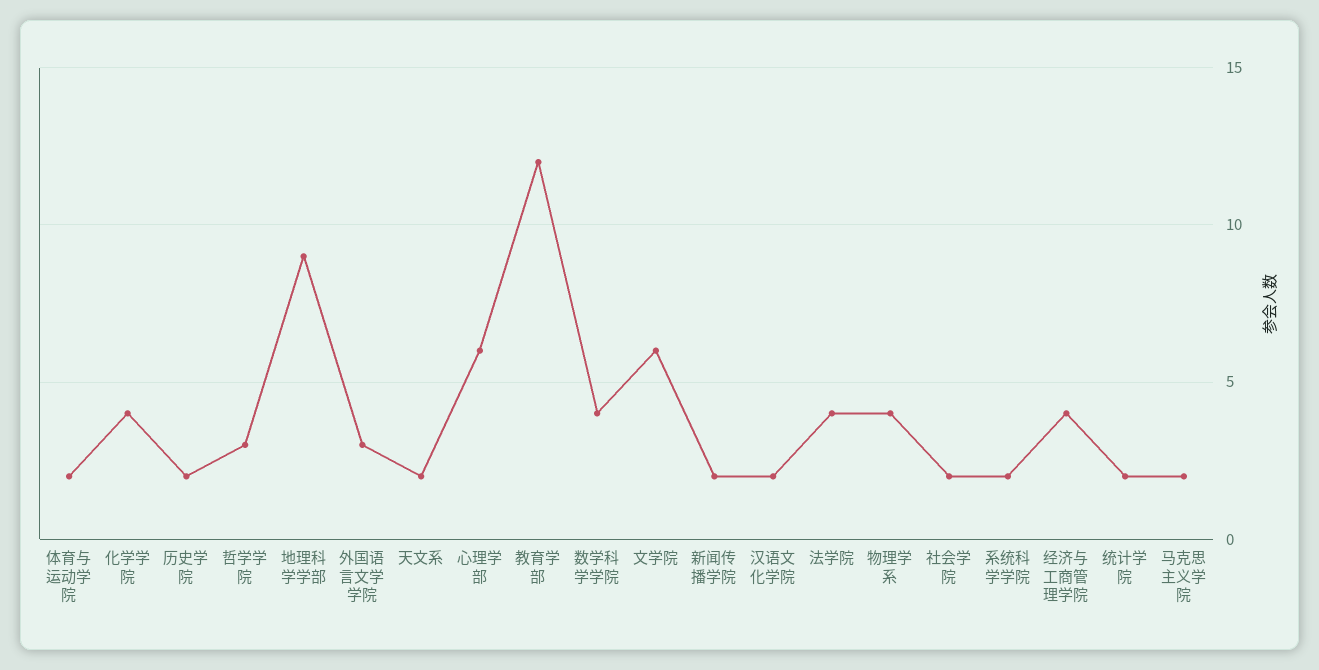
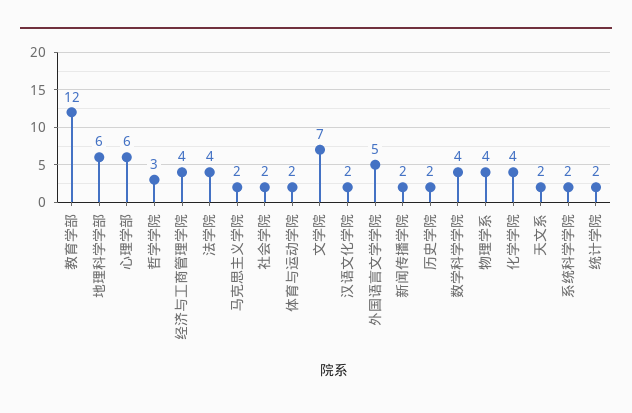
地理科学学部: 9 -> 6
外国语言文学学院: 3 -> 5
文学院: 6 -> 7

